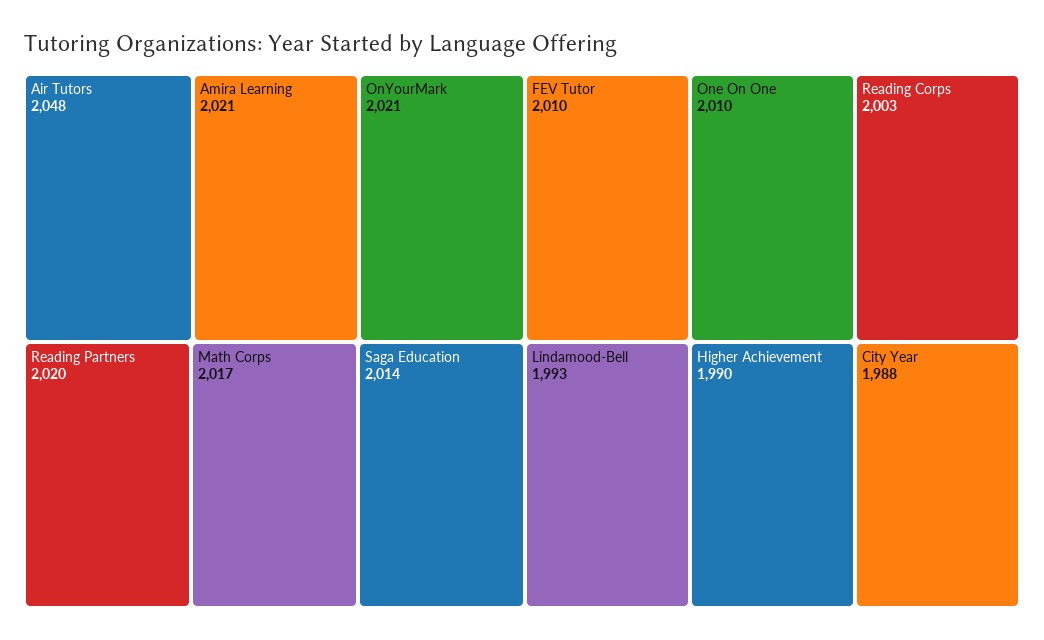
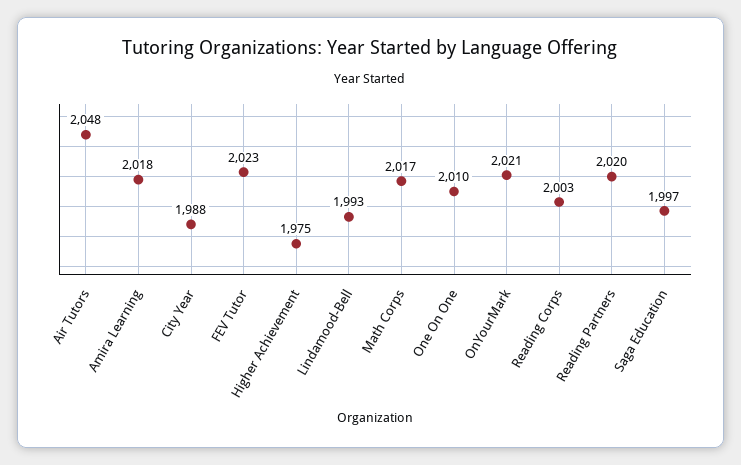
Amira Learning: 2021 -> 2018
Saga Education: 2014 -> 1997
FEV Tutor: 2010 -> 2023
Higher Achievement: 1990 -> 1975

